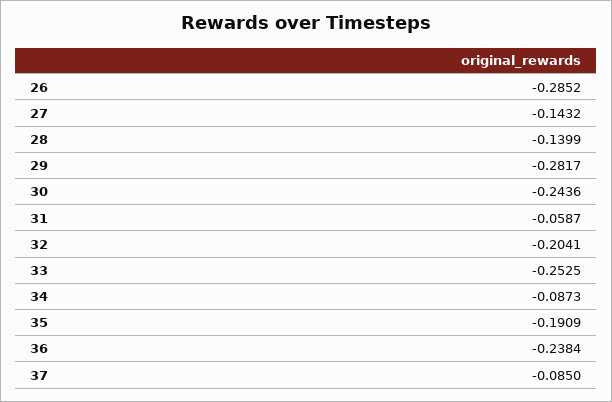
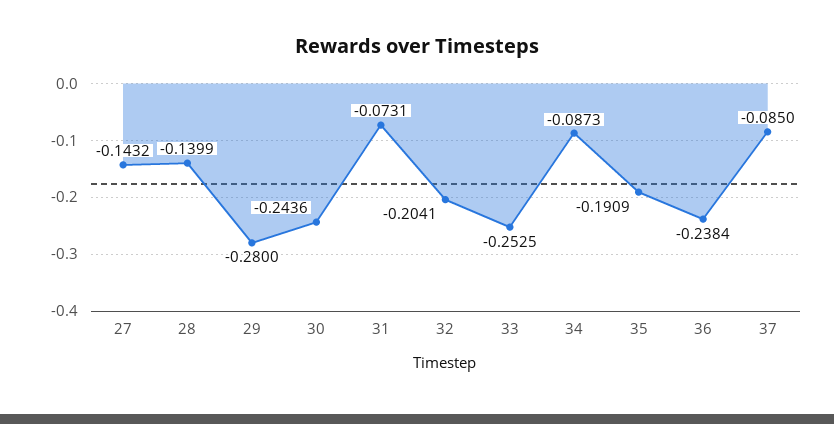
26: -0.2852 -> none
29: -0.2817 -> -0.28
31: -0.0587 -> -0.0731

